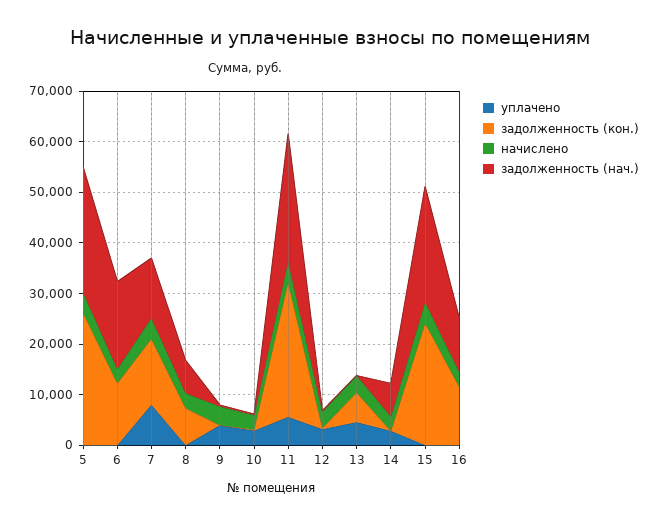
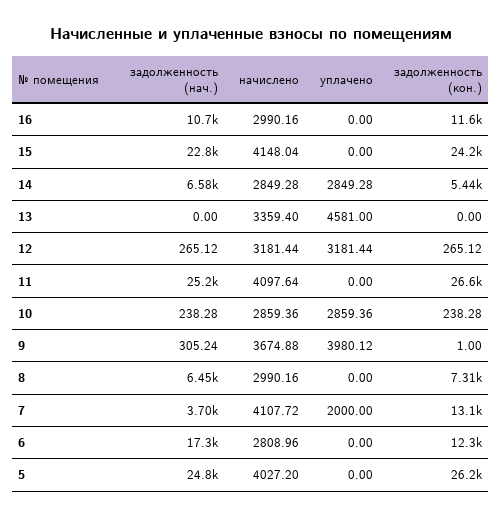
уплачено, 7: 8000 -> 2000
задолженность (нач.), 7: 12000 -> 3700
уплачено, 11: 6000 -> 0
задолженность (кон.), 13: 6000 -> 0
задолженность (кон.), 14: 0 -> 5440

